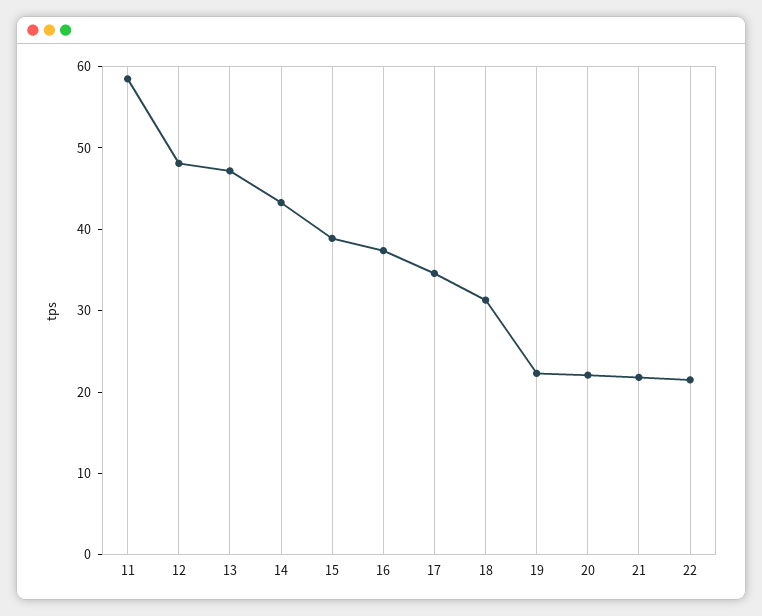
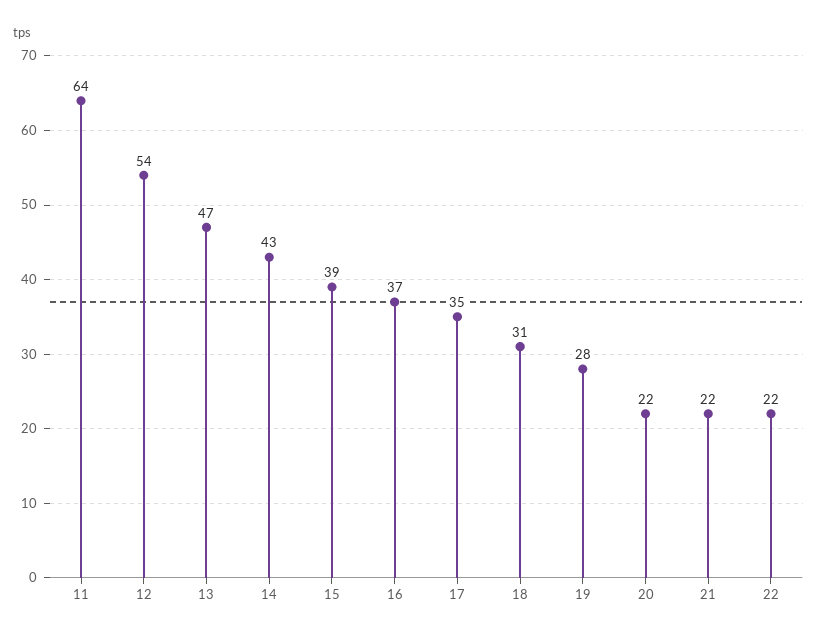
11: 58 -> 64
12: 48 -> 54
19: 22 -> 28

